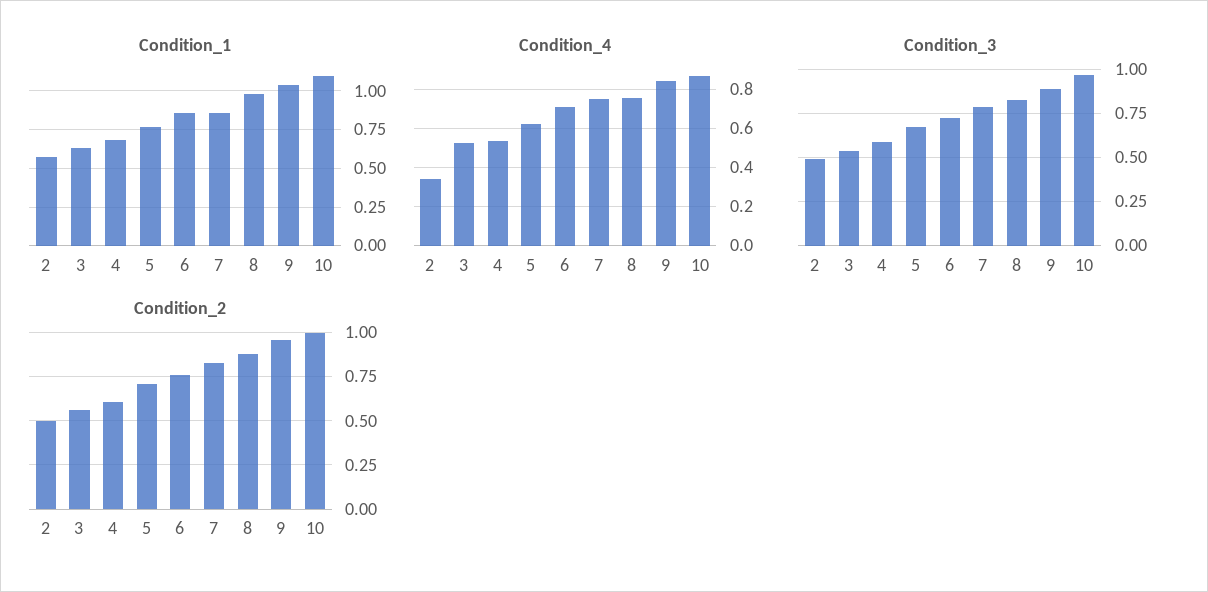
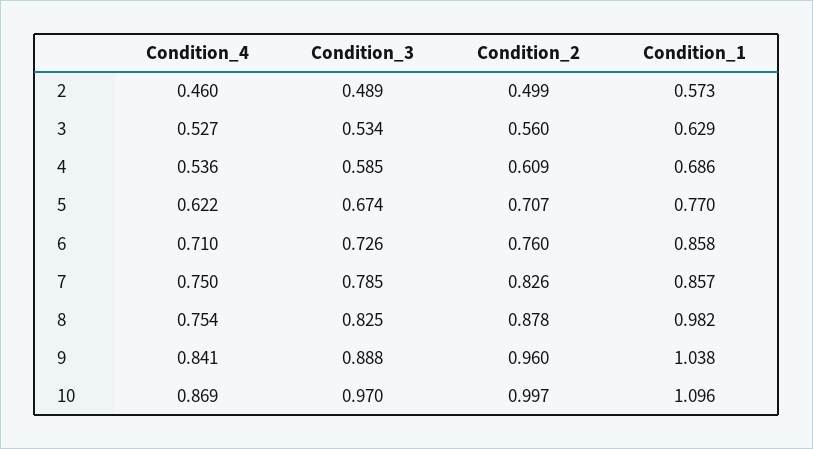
Condition_4, 2: 0.35 -> 0.46

